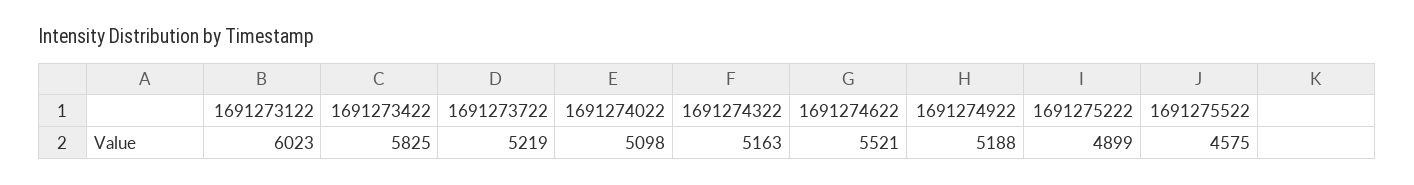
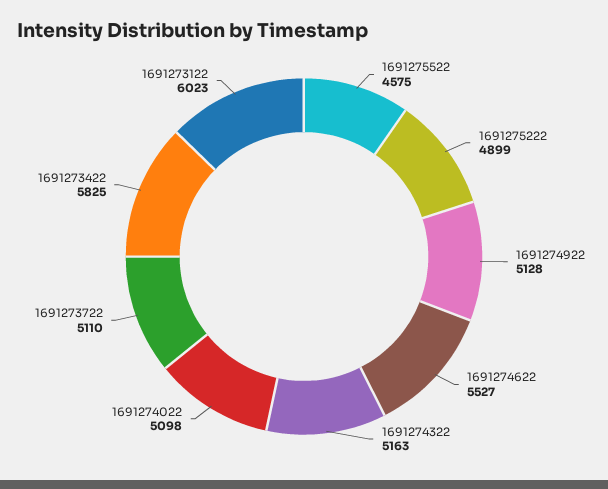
1691273722: 5219 -> 5110
1691274622: 5521 -> 5527
1691274922: 5188 -> 5128

